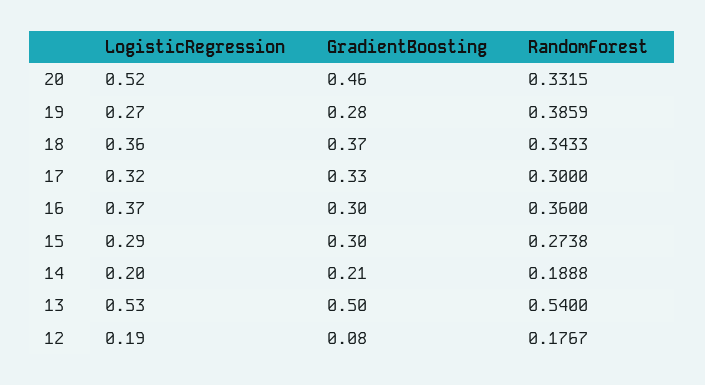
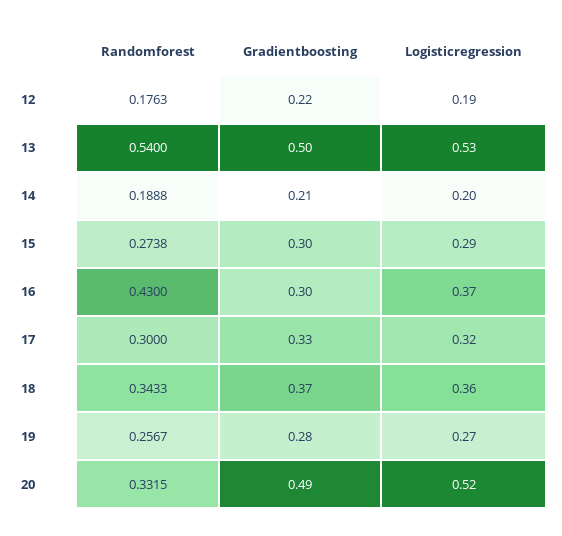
GradientBoosting, 20: 0.46 -> 0.49
RandomForest, 19: 0.3859 -> 0.2567
RandomForest, 16: 0.36 -> 0.43
GradientBoosting, 12: 0.08 -> 0.22
RandomForest, 12: 0.1767 -> 0.1763

